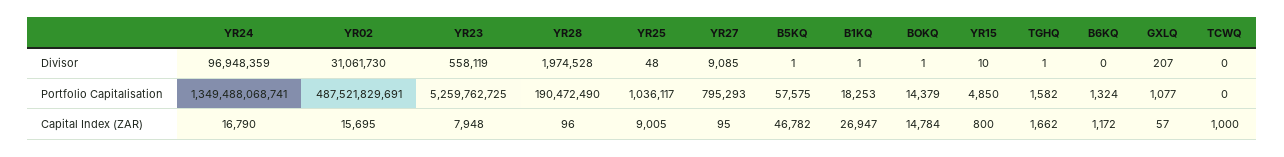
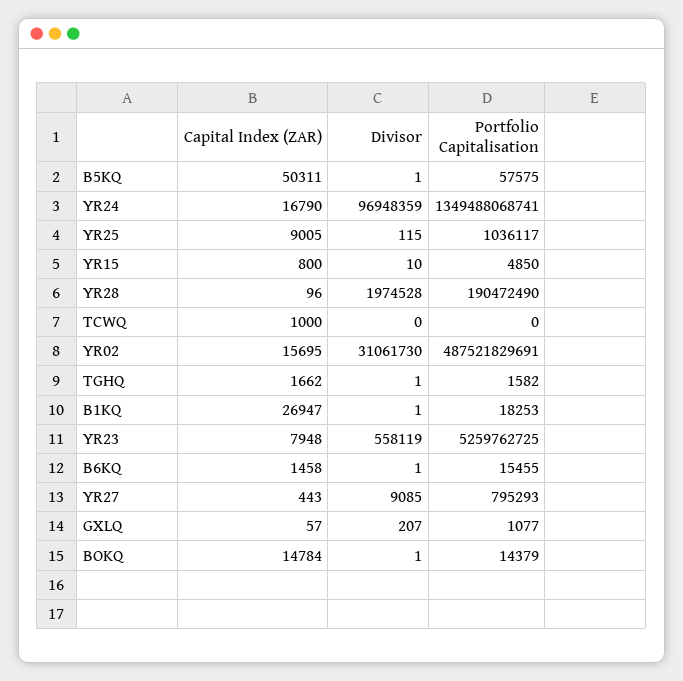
YR25, Divisor: 48 -> 115
B6KQ, Divisor: 0 -> 1
B6KQ, Portfolio Capitalisation: 1324 -> 15455
YR27, Capital Index (ZAR): 95 -> 443
B5KQ, Capital Index (ZAR): 46782 -> 50311
B6KQ, Capital Index (ZAR): 1172 -> 1458

